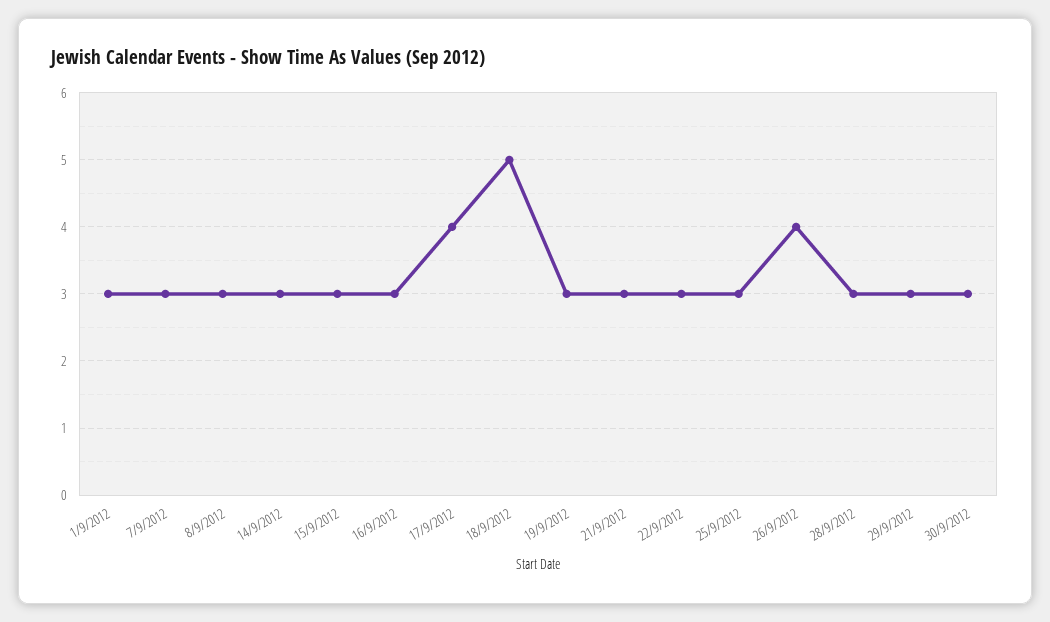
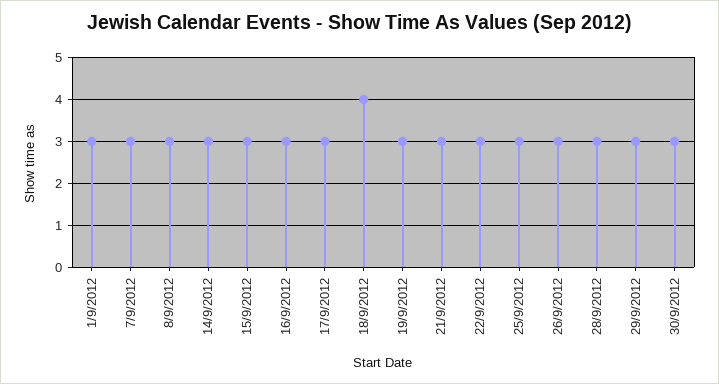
17/9/2012: 4 -> 3
18/9/2012: 5 -> 4
26/9/2012: 4 -> 3

